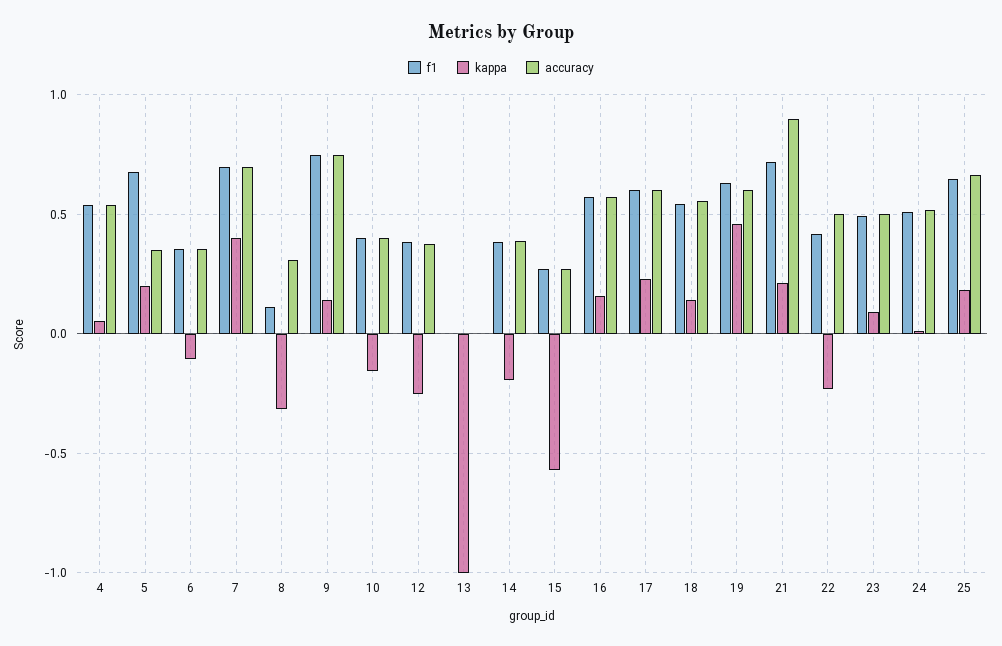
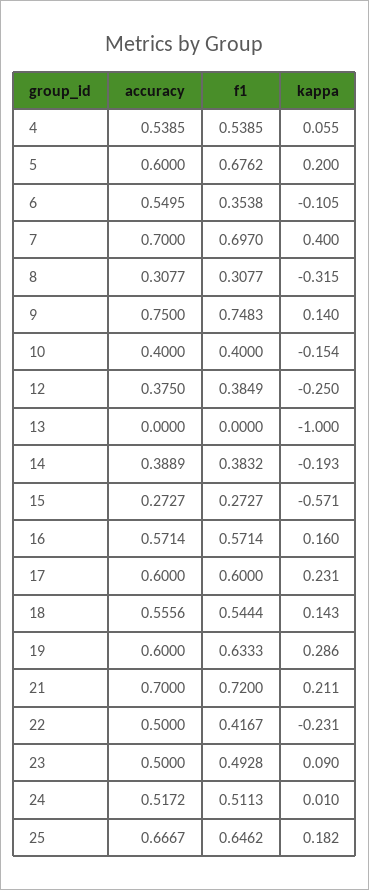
accuracy, 5: 0.35 -> 0.6
accuracy, 6: 0.35 -> 0.5495
f1, 8: 0.1 -> 0.3077
kappa, 19: 0.45 -> 0.286
accuracy, 21: 0.9 -> 0.7

